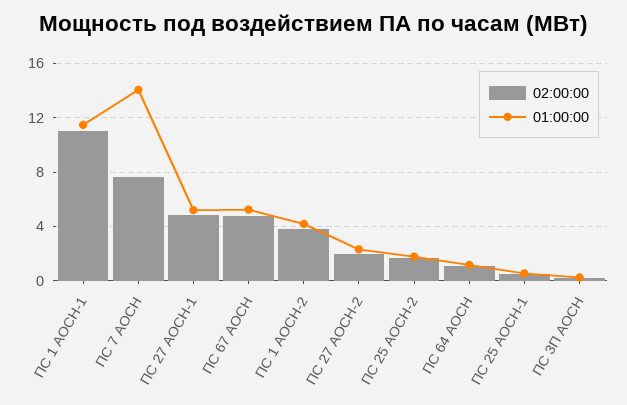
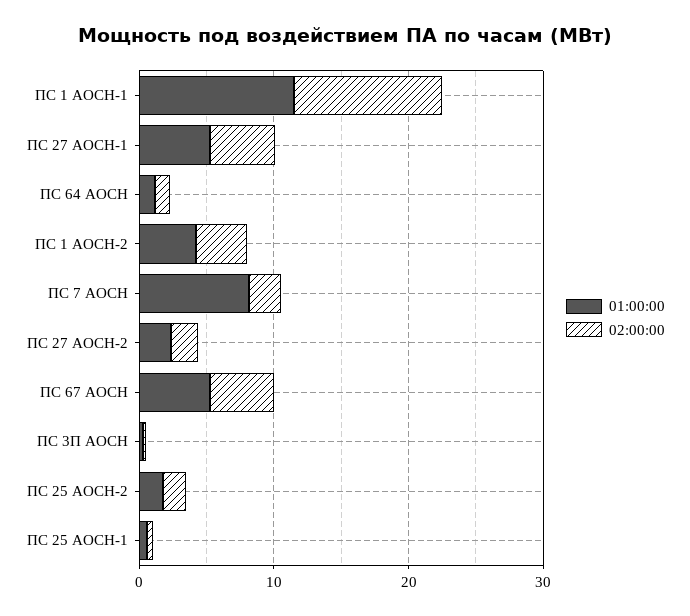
02:00:00, ПС 7 АОСН: 7.5 -> 2
01:00:00, ПС 7 АОСН: 14 -> 8

